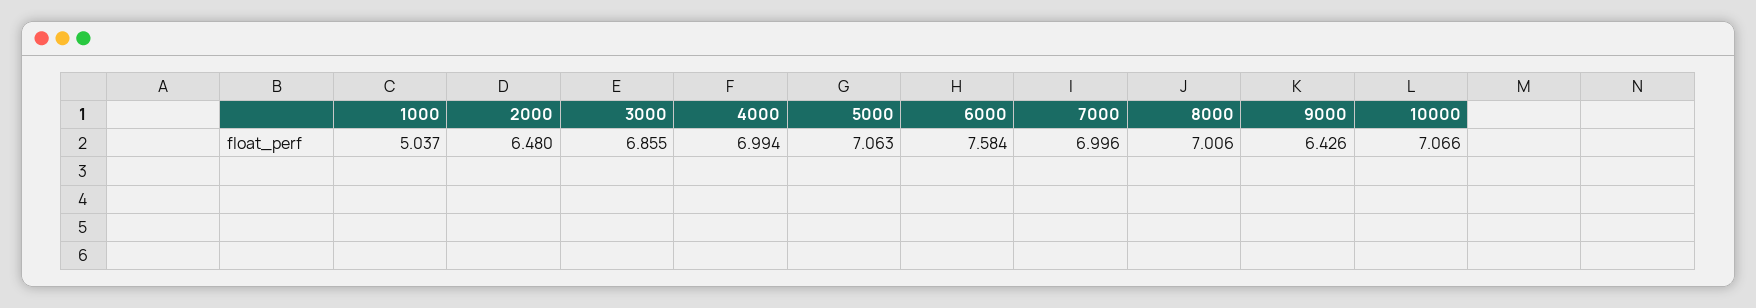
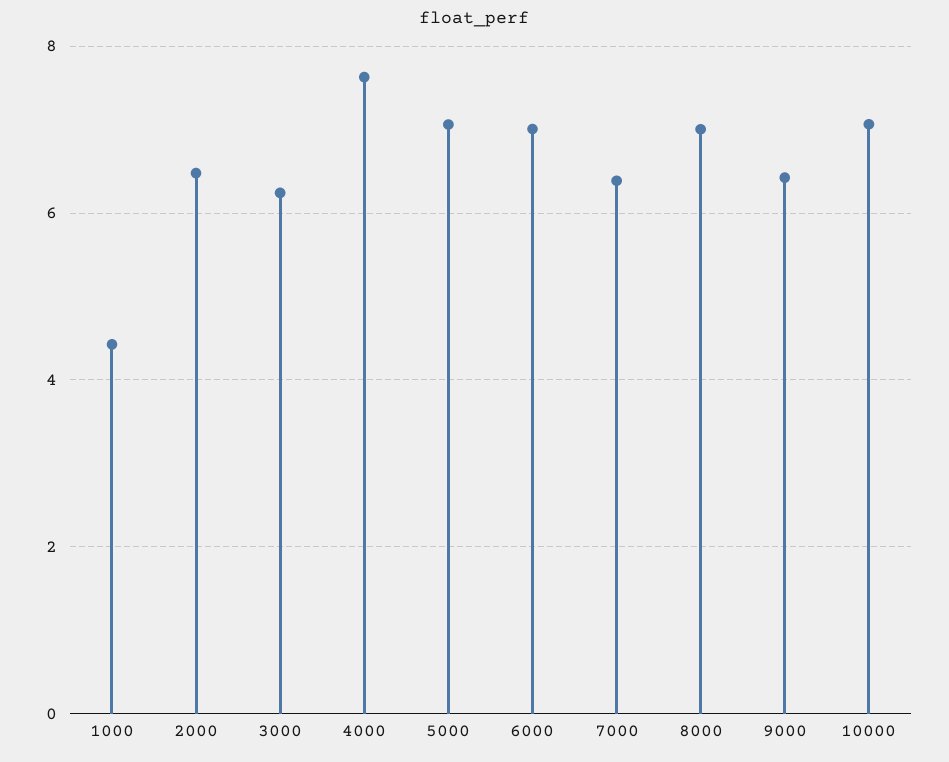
1000: 5.037 -> 4.4
3000: 6.855 -> 6.2
4000: 6.994 -> 7.6
6000: 7.584 -> 7
7000: 6.996 -> 6.4

